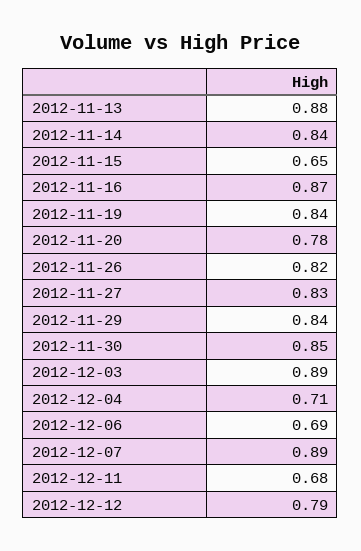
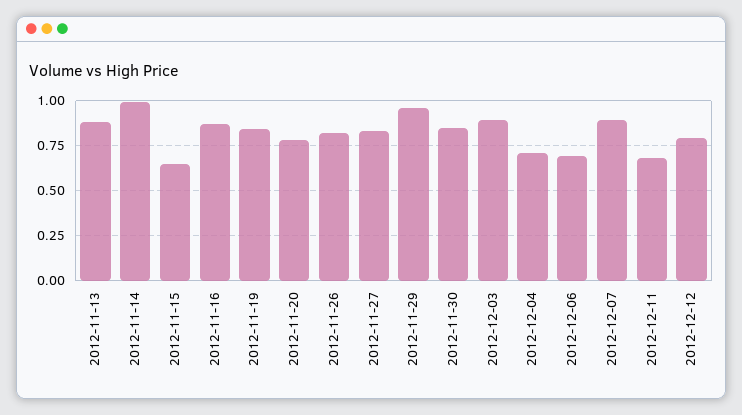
2012-11-14: 0.84 -> 1
2012-11-29: 0.84 -> 0.95

